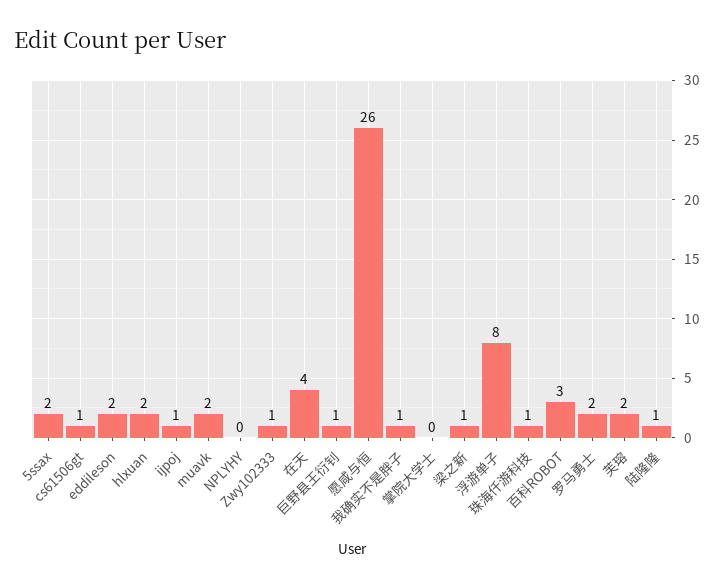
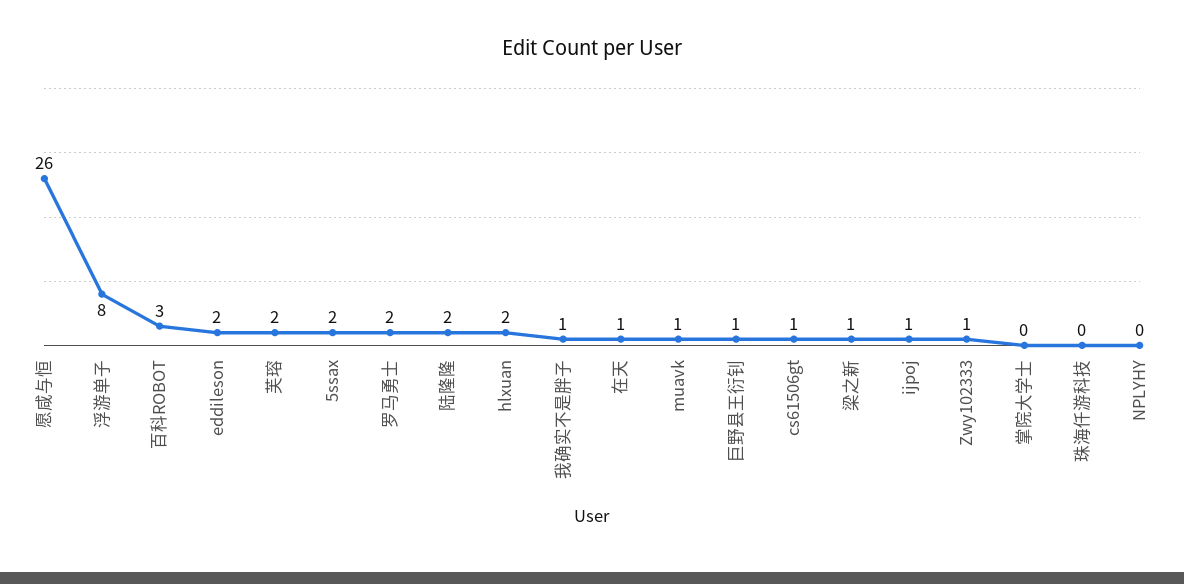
muavk: 2 -> 1
在天: 4 -> 1
珠海仟游科技: 1 -> 0
陆隆隆: 1 -> 2

